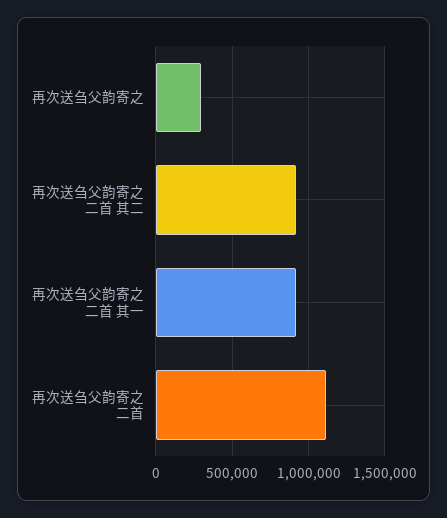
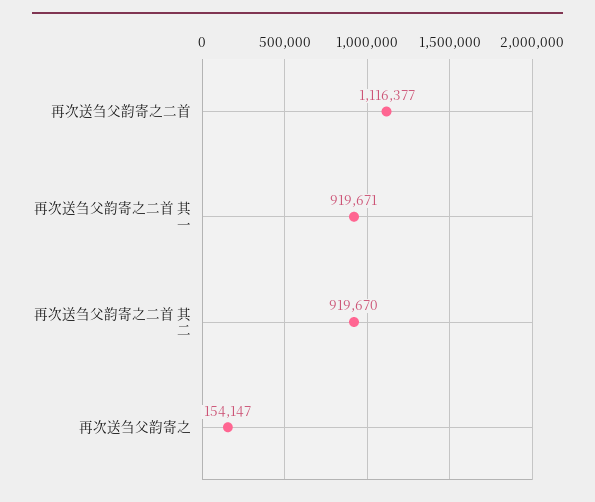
再次送刍父韵寄之: 300000 -> 154147

